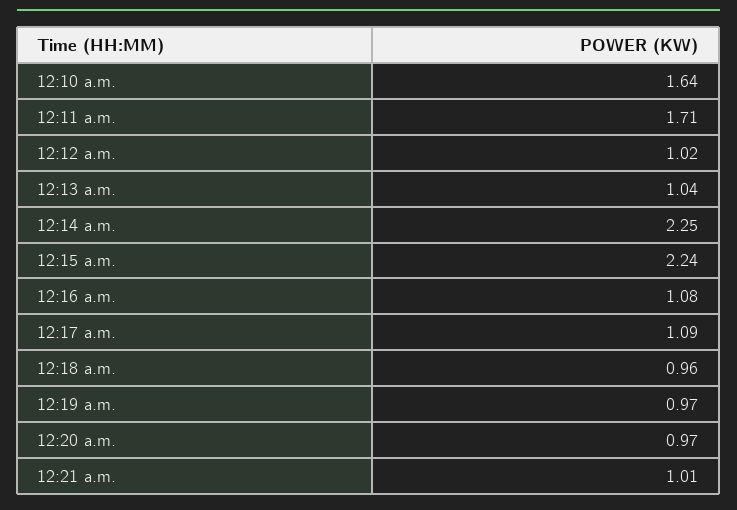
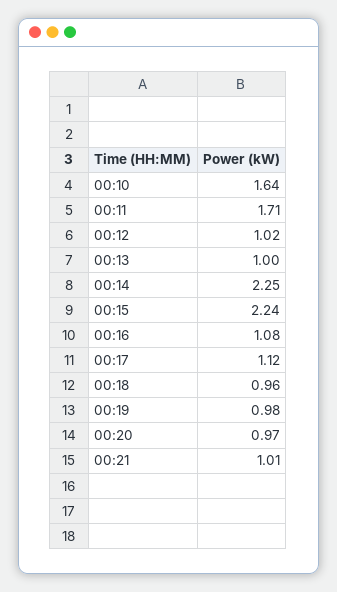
12:13 a.m.: 1.04 -> 1
12:17 a.m.: 1.09 -> 1.12
12:19 a.m.: 0.97 -> 0.98

